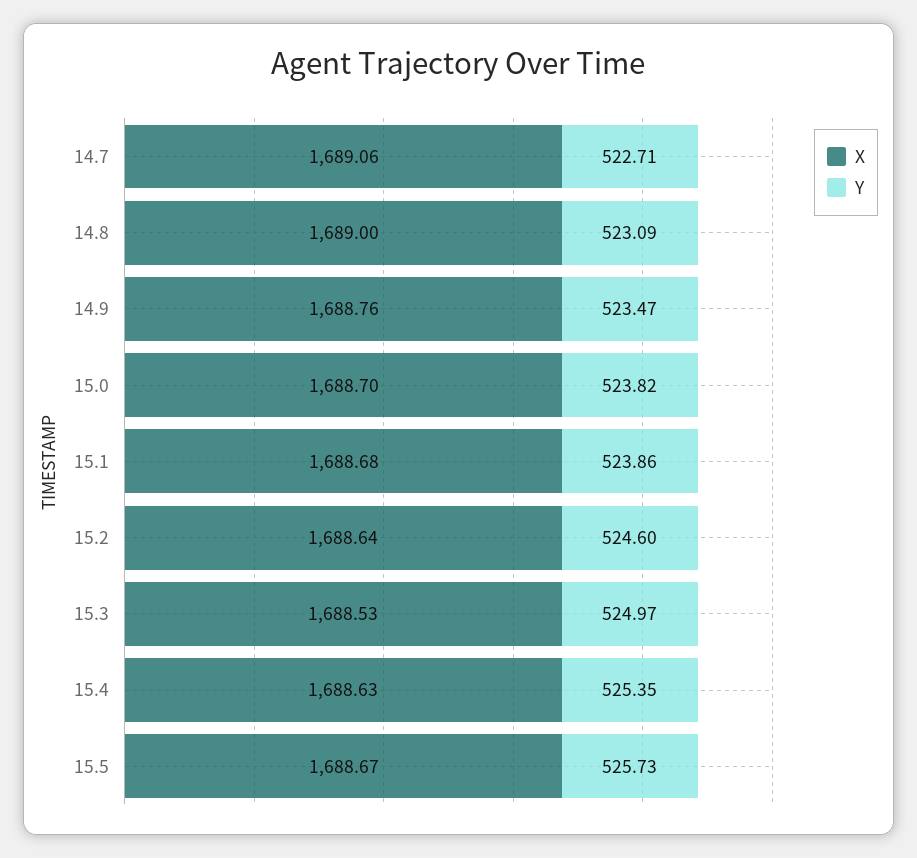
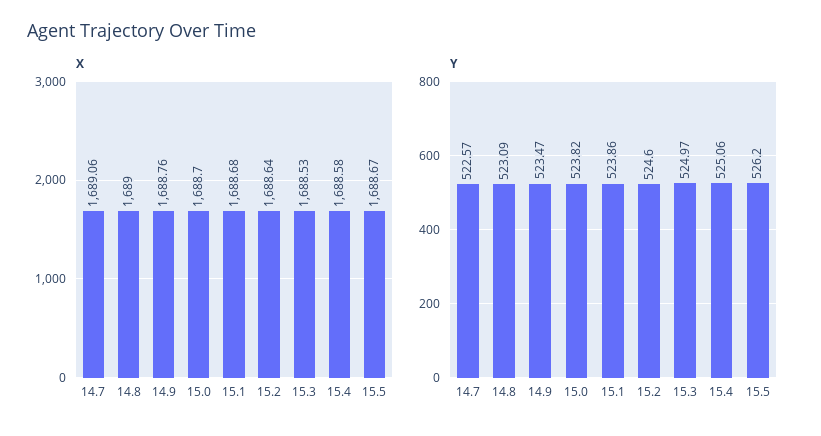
Y, 14.7: 522.71 -> 522.57
X, 15.4: 1688.63 -> 1688.58
Y, 15.4: 525.35 -> 525.06
Y, 15.5: 525.73 -> 526.2

